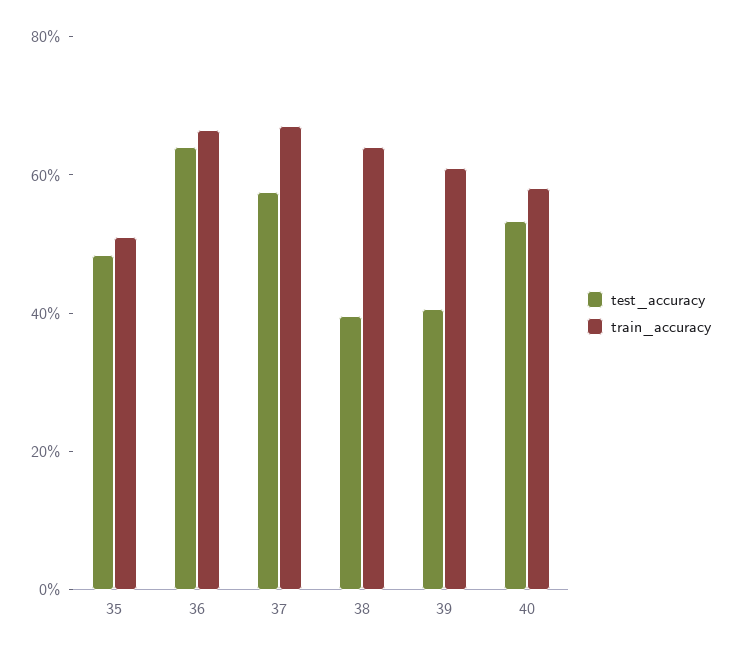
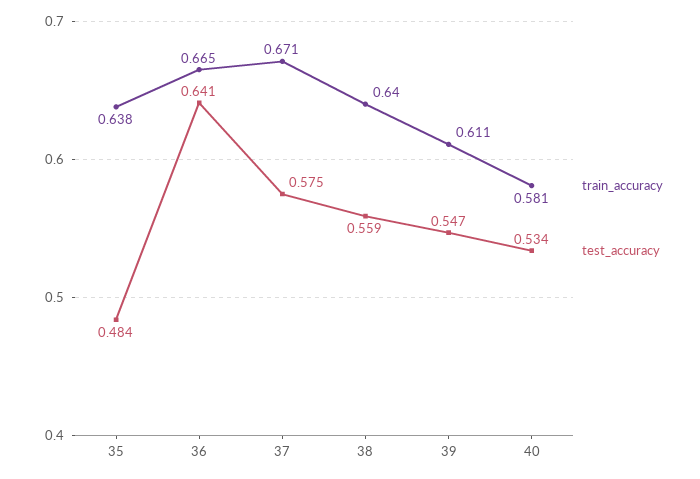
train_accuracy, 35: 0.5 -> 0.638
test_accuracy, 38: 0.4 -> 0.559
test_accuracy, 39: 0.4 -> 0.547

